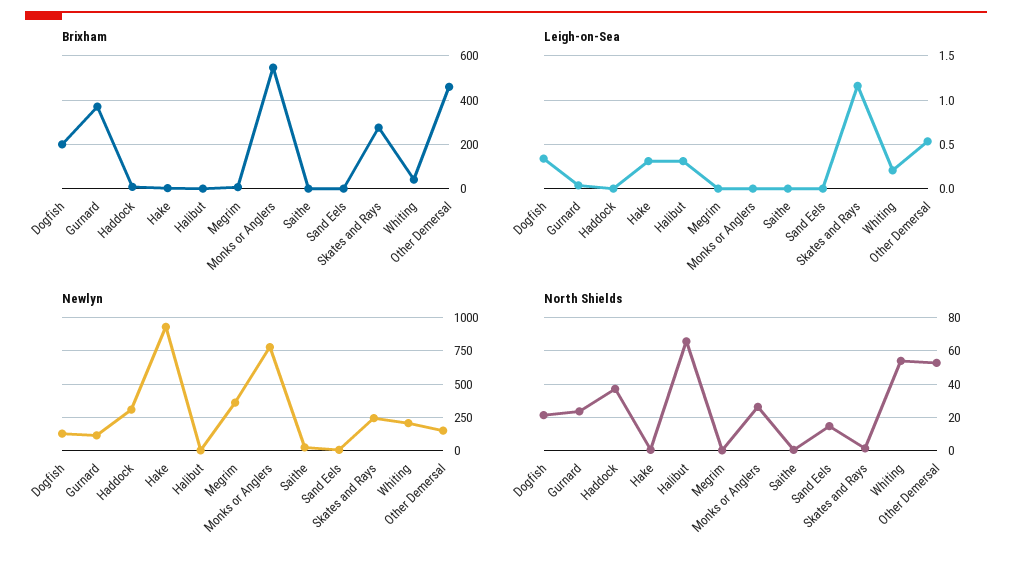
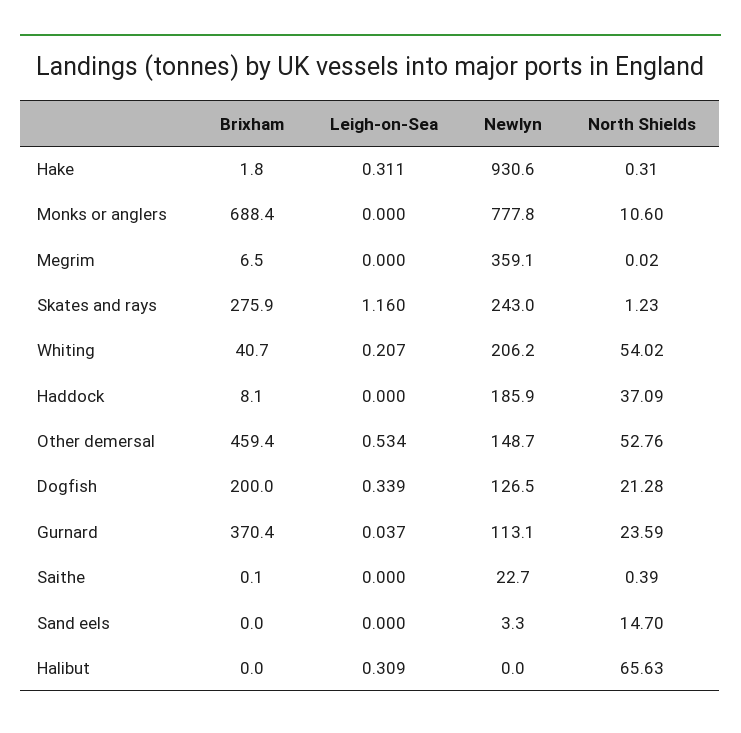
Brixham, Monks or Anglers: 550 -> 688.4
Newlyn, Haddock: 300 -> 185.9
North Shields, Monks or Anglers: 25 -> 10.6

